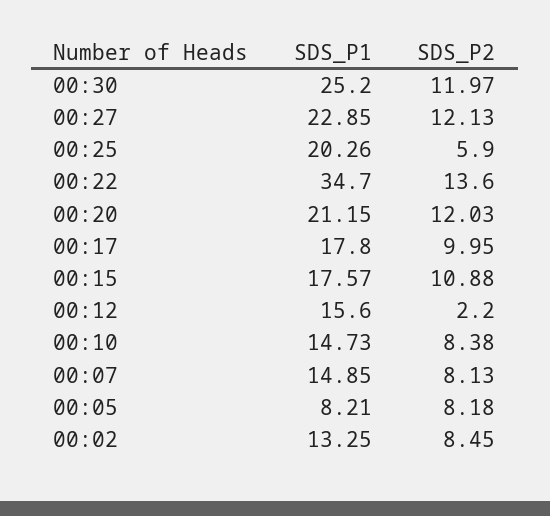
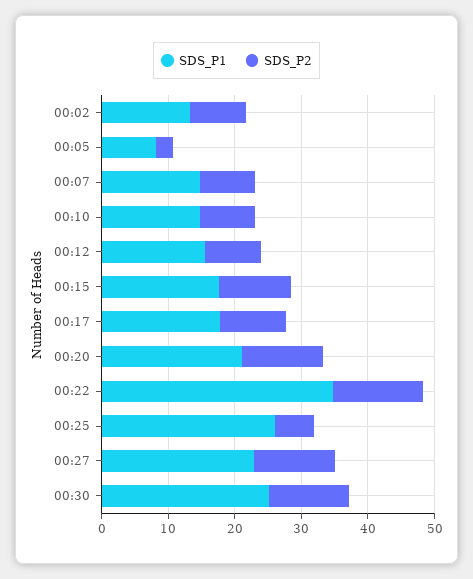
SDS_P1, 00:25: 20.26 -> 26
SDS_P2, 00:12: 2.2 -> 8
SDS_P2, 00:05: 8.18 -> 2

